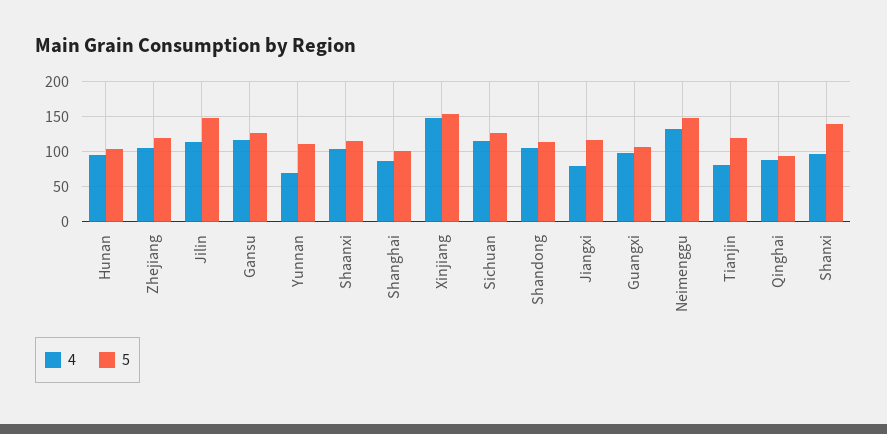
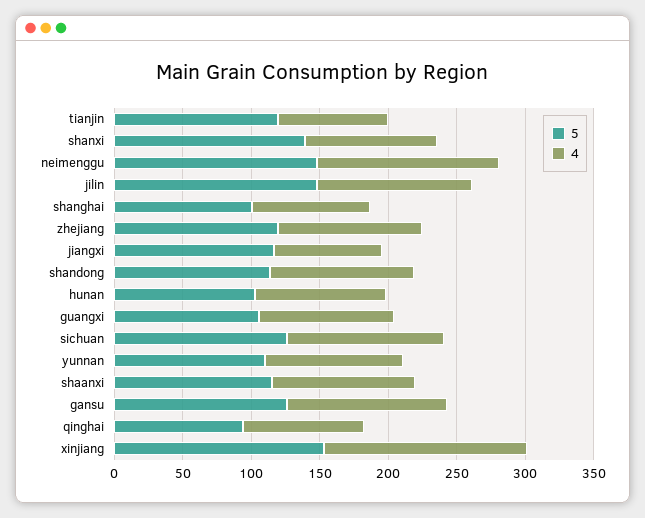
4, Yunnan: 70 -> 100

